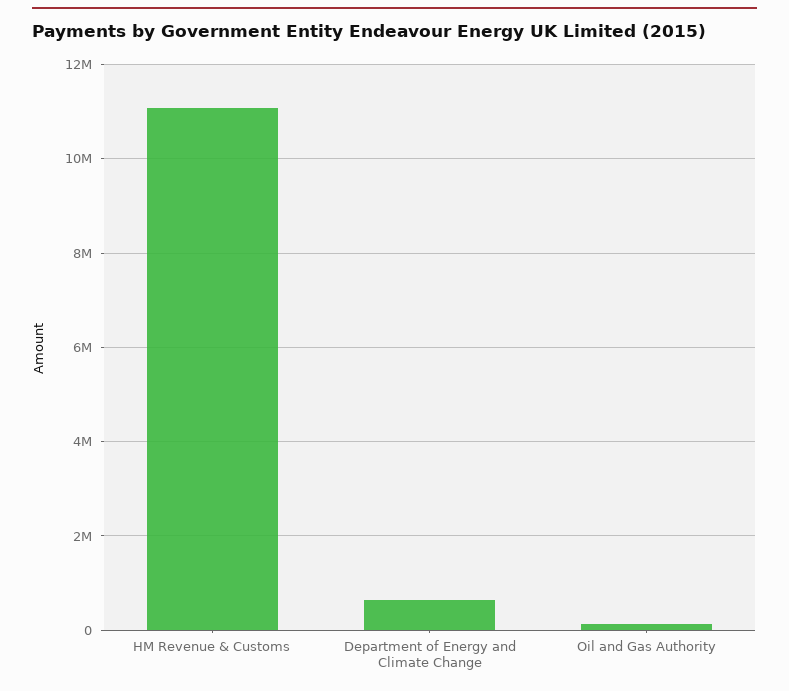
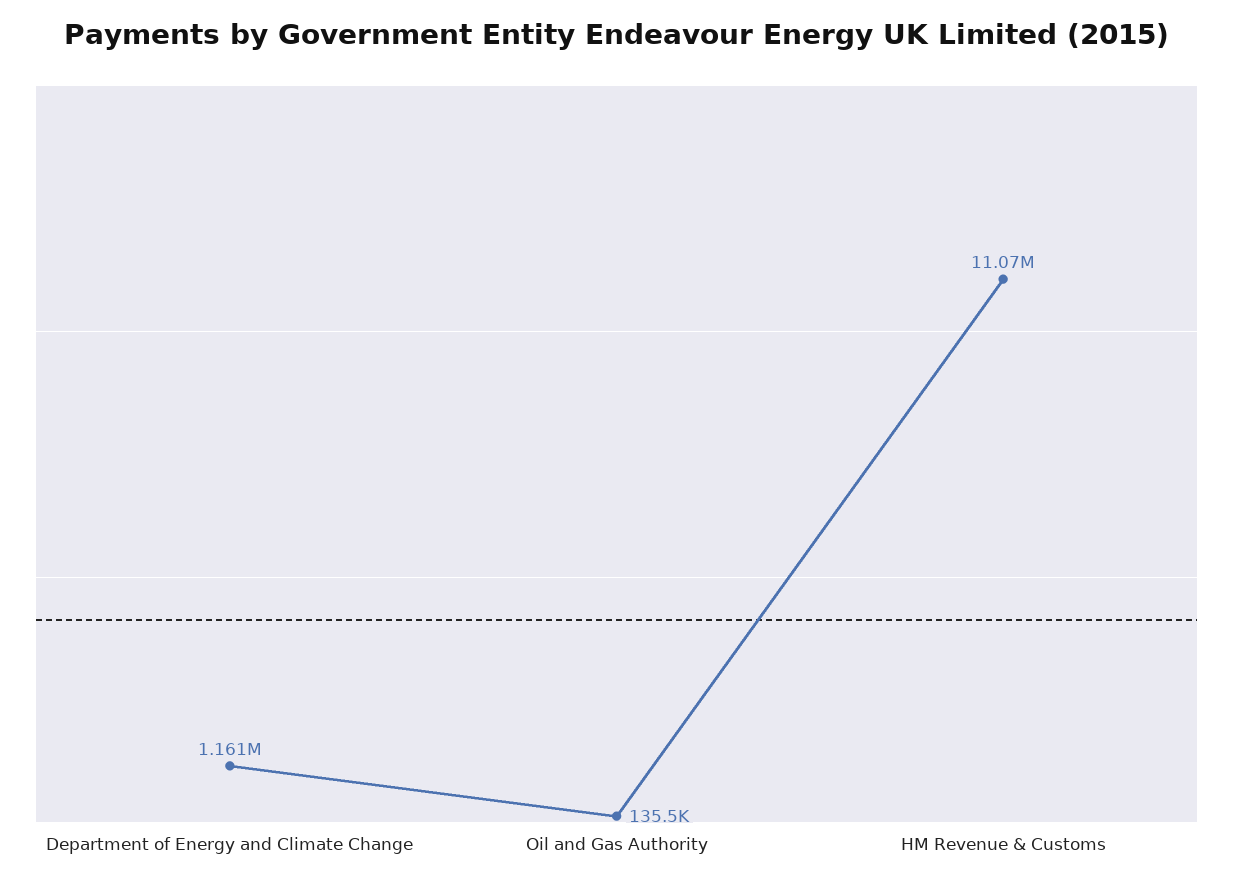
Department of Energy and Climate Change: 600000 -> 1161000

